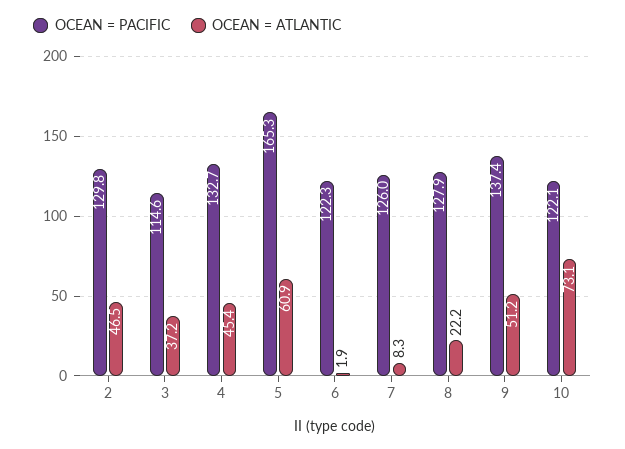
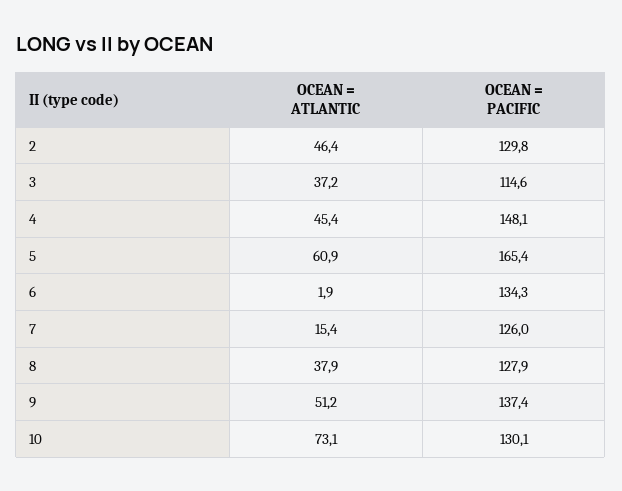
OCEAN = ATLANTIC, 2: 46.5 -> 46.4
OCEAN = PACIFIC, 4: 132.7 -> 148.1
OCEAN = PACIFIC, 5: 165.3 -> 165.4
OCEAN = PACIFIC, 6: 122.3 -> 134.3
OCEAN = ATLANTIC, 7: 8.3 -> 15.4
OCEAN = ATLANTIC, 8: 22.2 -> 37.9
OCEAN = PACIFIC, 10: 122.1 -> 130.1

